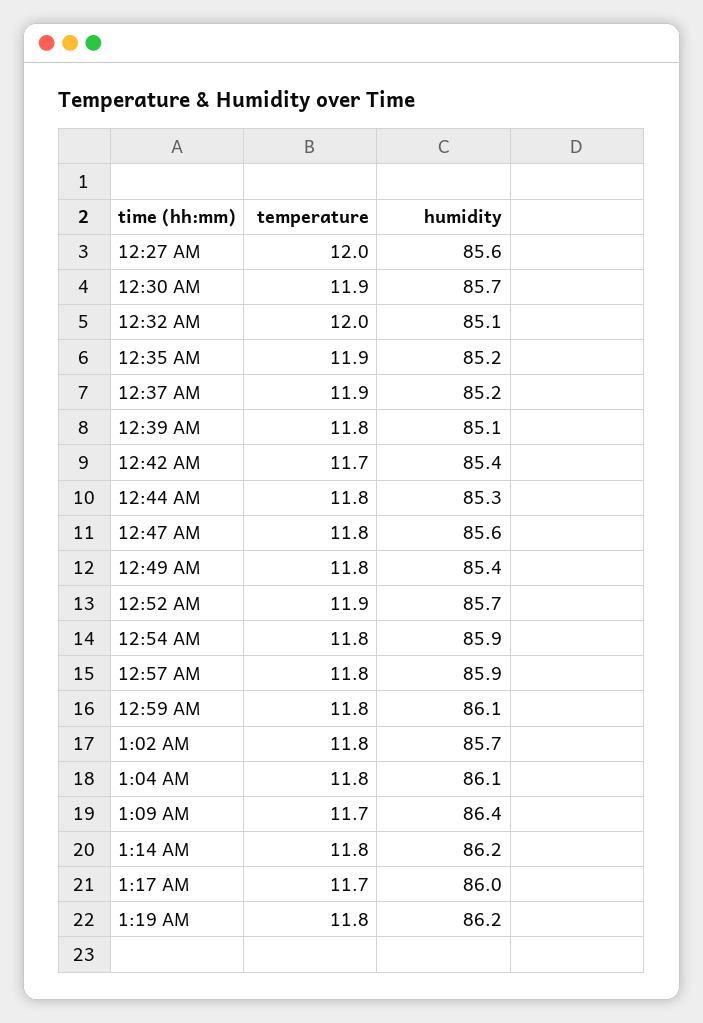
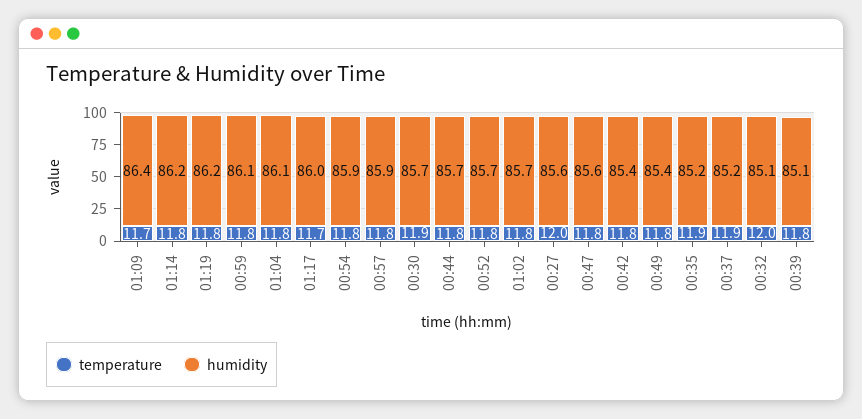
temperature, 12:42 AM: 11.7 -> 11.8
humidity, 12:44 AM: 85.3 -> 85.7
temperature, 12:52 AM: 11.9 -> 11.8

